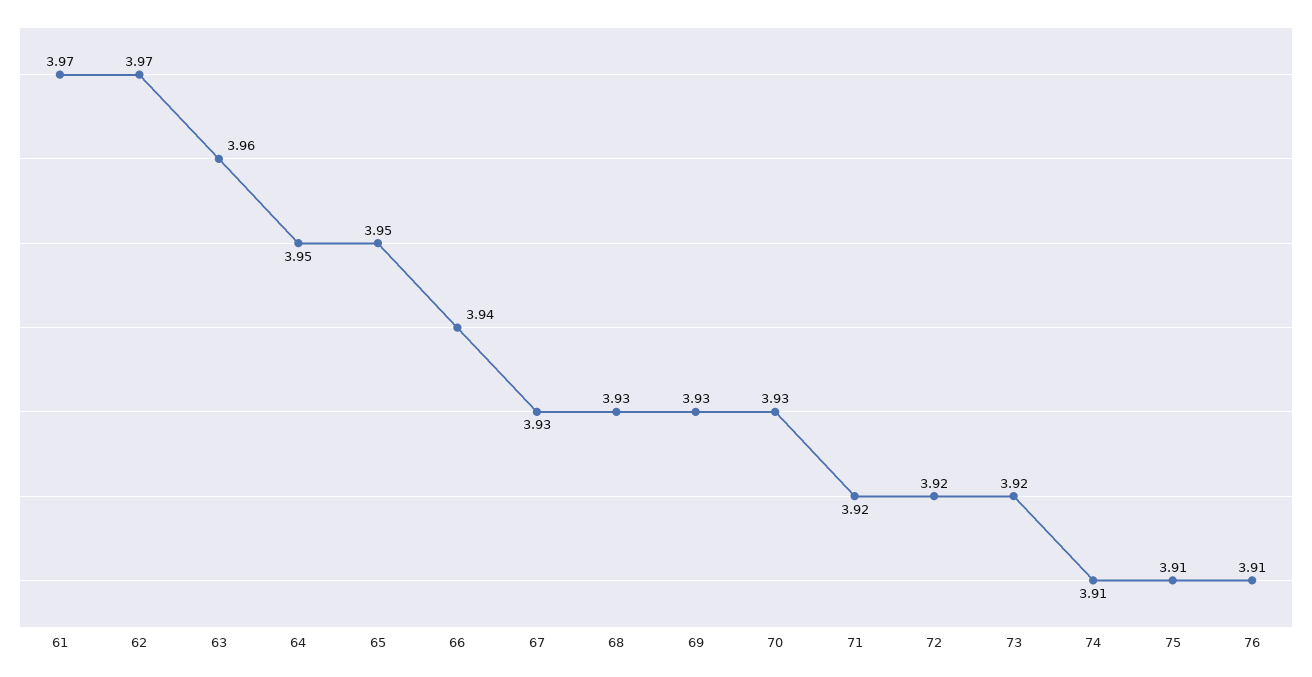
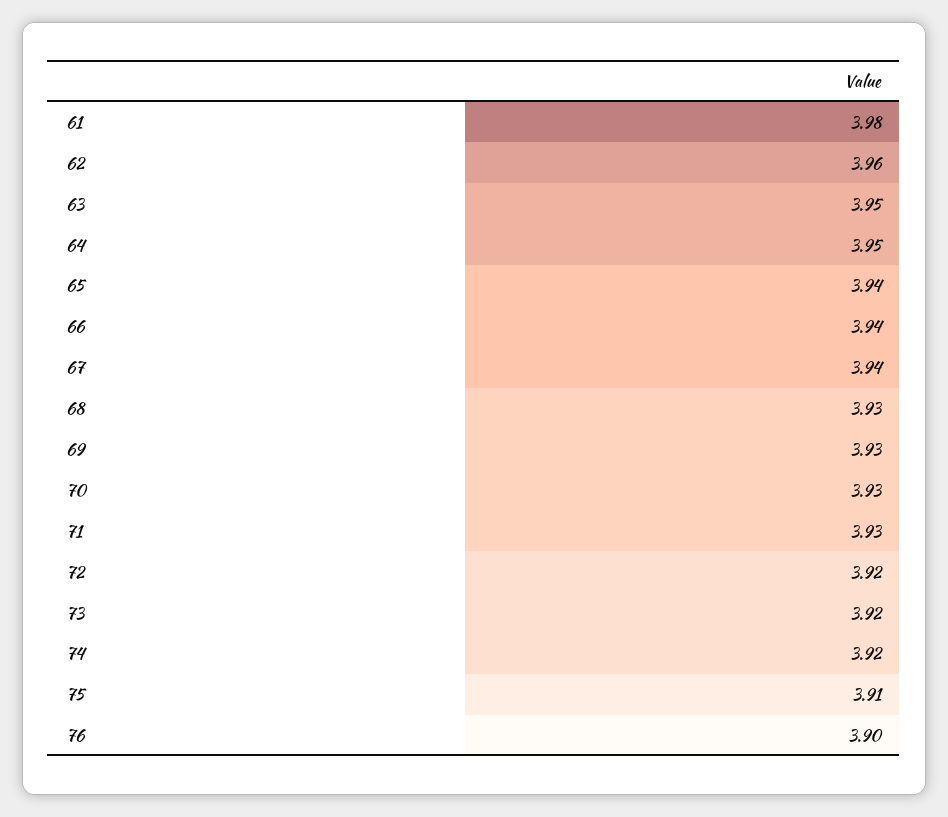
61: 3.97 -> 3.98
62: 3.97 -> 3.96
63: 3.96 -> 3.95
65: 3.95 -> 3.94
67: 3.93 -> 3.94
71: 3.92 -> 3.93
74: 3.91 -> 3.92
76: 3.91 -> 3.9

